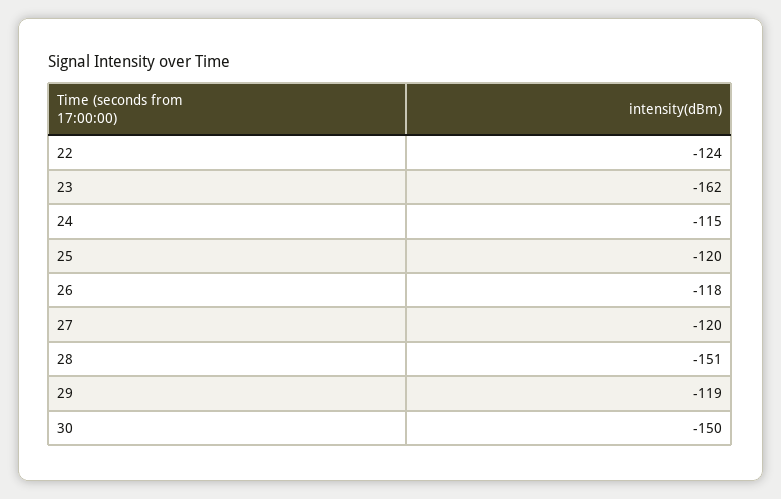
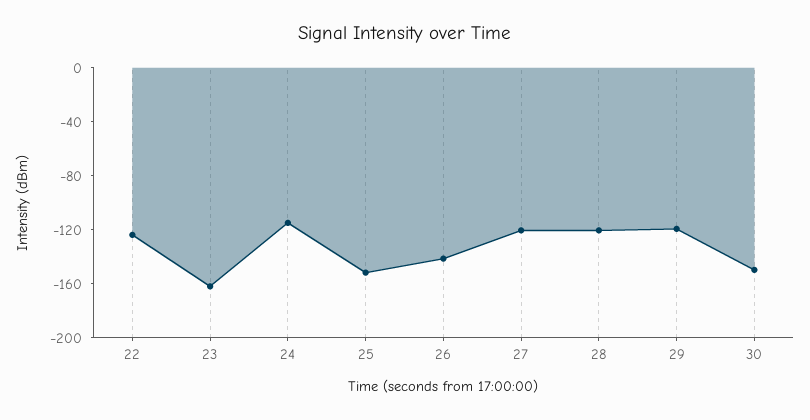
25: -120 -> -150
26: -118 -> -140
28: -151 -> -120

